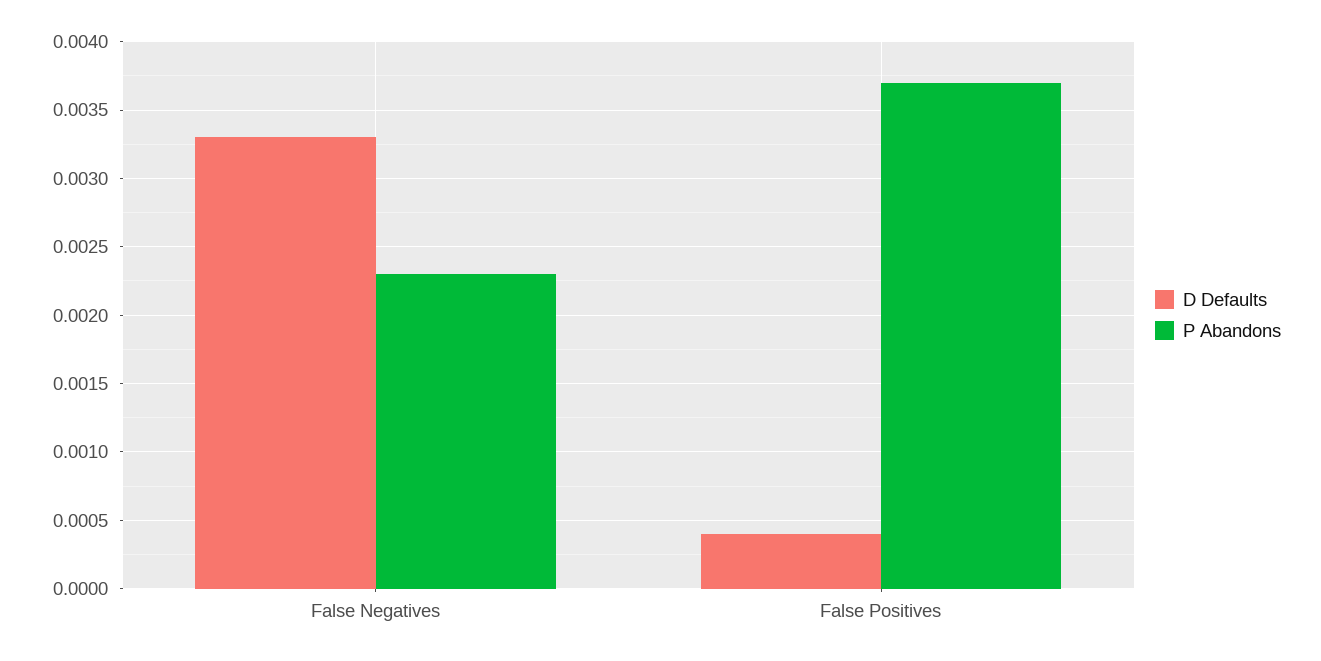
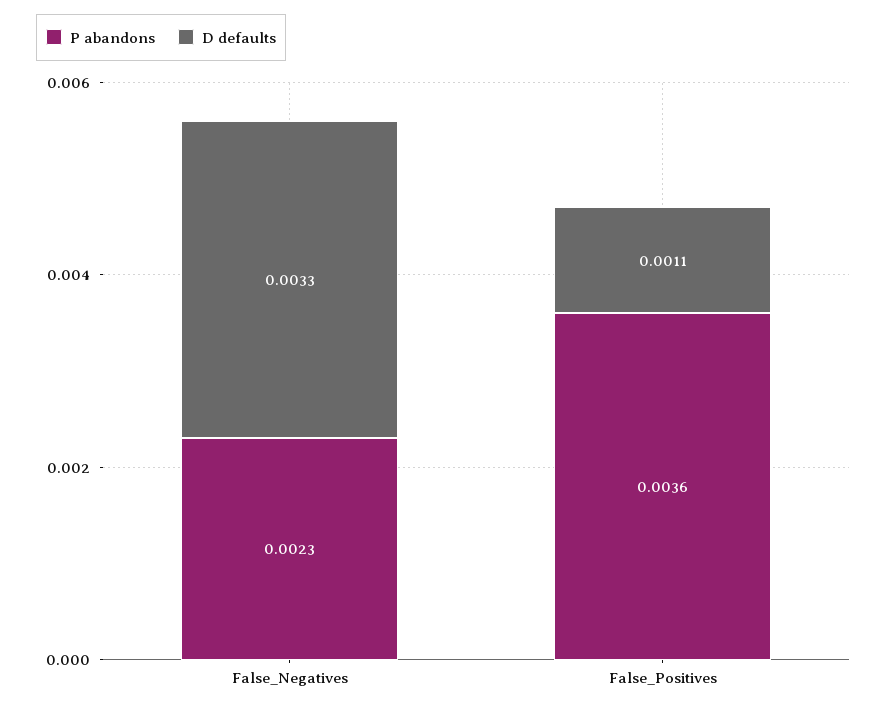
D Defaults, False Positives: 0.0004 -> 0.0011
P Abandons, False Positives: 0.0037 -> 0.0036

